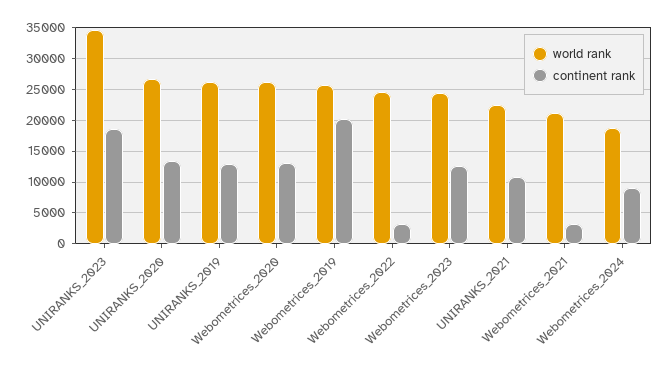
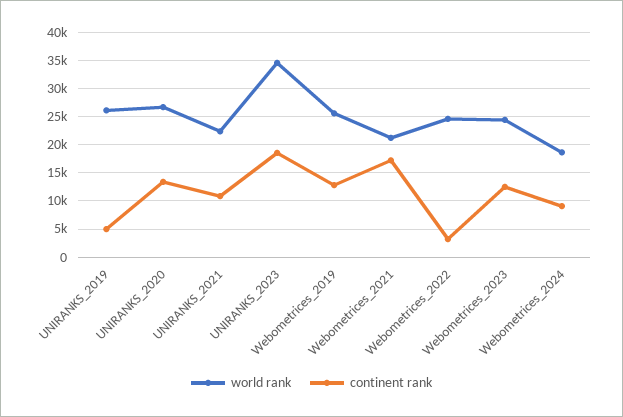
continent rank, UNIRANKS_2019: 13000 -> 5000
world rank, Webometrices_2020: 26000 -> none
continent rank, Webometrices_2020: 13000 -> none
continent rank, Webometrices_2019: 20000 -> 12500
continent rank, Webometrices_2021: 3000 -> 17500

